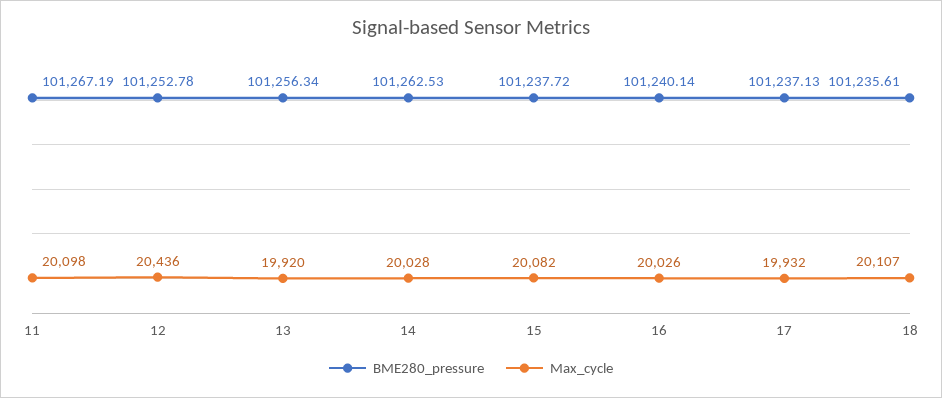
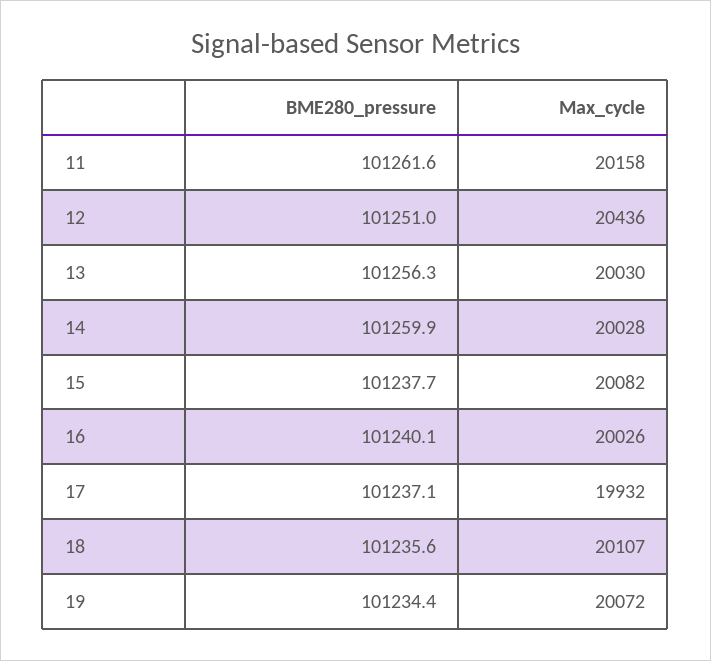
BME280_pressure, 11: 101267.19 -> 101261.6
Max_cycle, 11: 20098 -> 20158
BME280_pressure, 12: 101252.78 -> 101251
Max_cycle, 13: 19920 -> 20030
BME280_pressure, 14: 101262.53 -> 101259.9
BME280_pressure, 19: none -> 101234.4
Max_cycle, 19: none -> 20072

